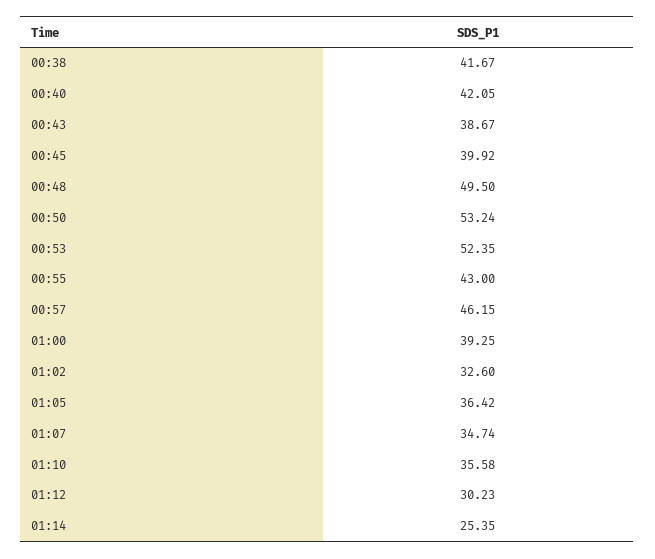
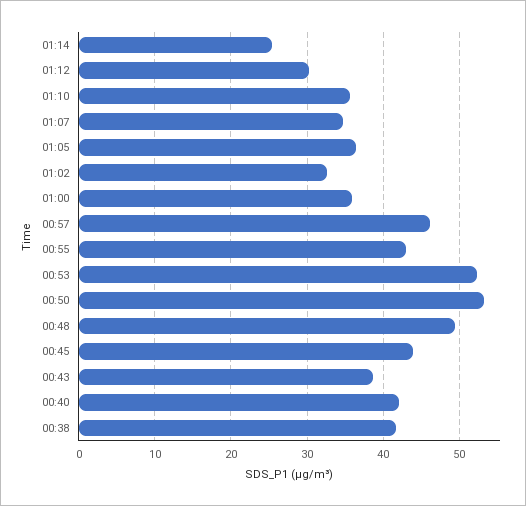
00:45: 39.92 -> 44
01:00: 39.25 -> 36

